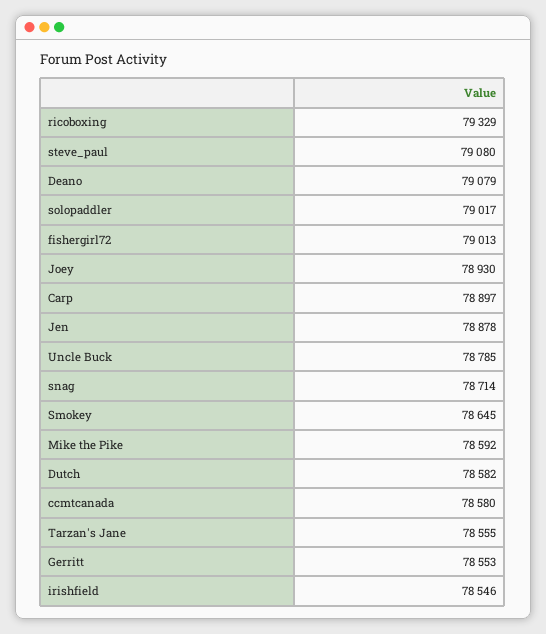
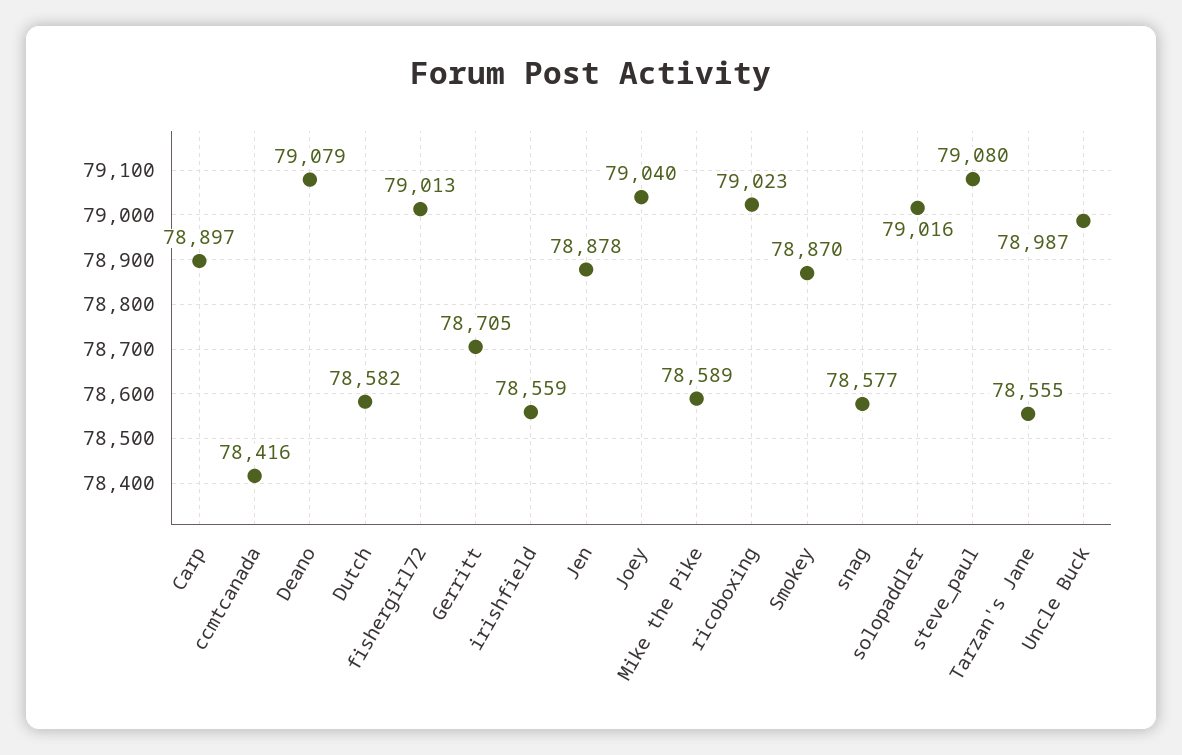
ricoboxing: 79329 -> 79023
solopaddler: 79017 -> 79016
Joey: 78930 -> 79040
Uncle Buck: 78785 -> 78987
snag: 78714 -> 78577
Smokey: 78645 -> 78870
Mike the Pike: 78592 -> 78589
ccmtcanada: 78580 -> 78416
Gerritt: 78553 -> 78705
irishfield: 78546 -> 78559

